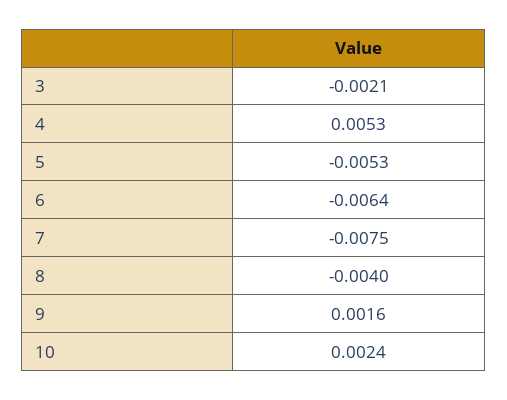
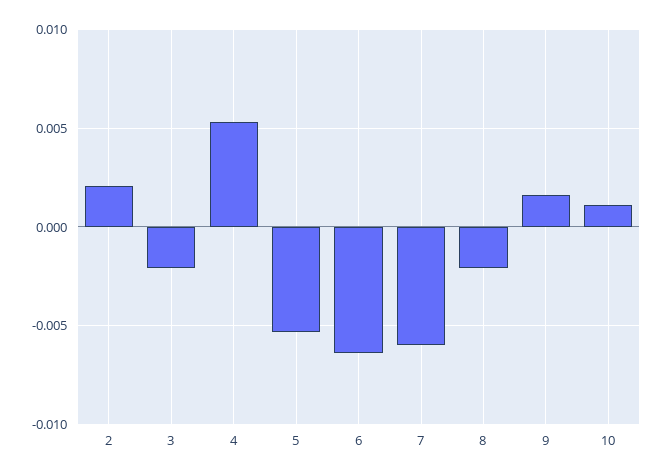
7: -0.0075 -> -0.006
8: -0.004 -> -0.002
10: 0.0024 -> 0.001
2: none -> 0.002

